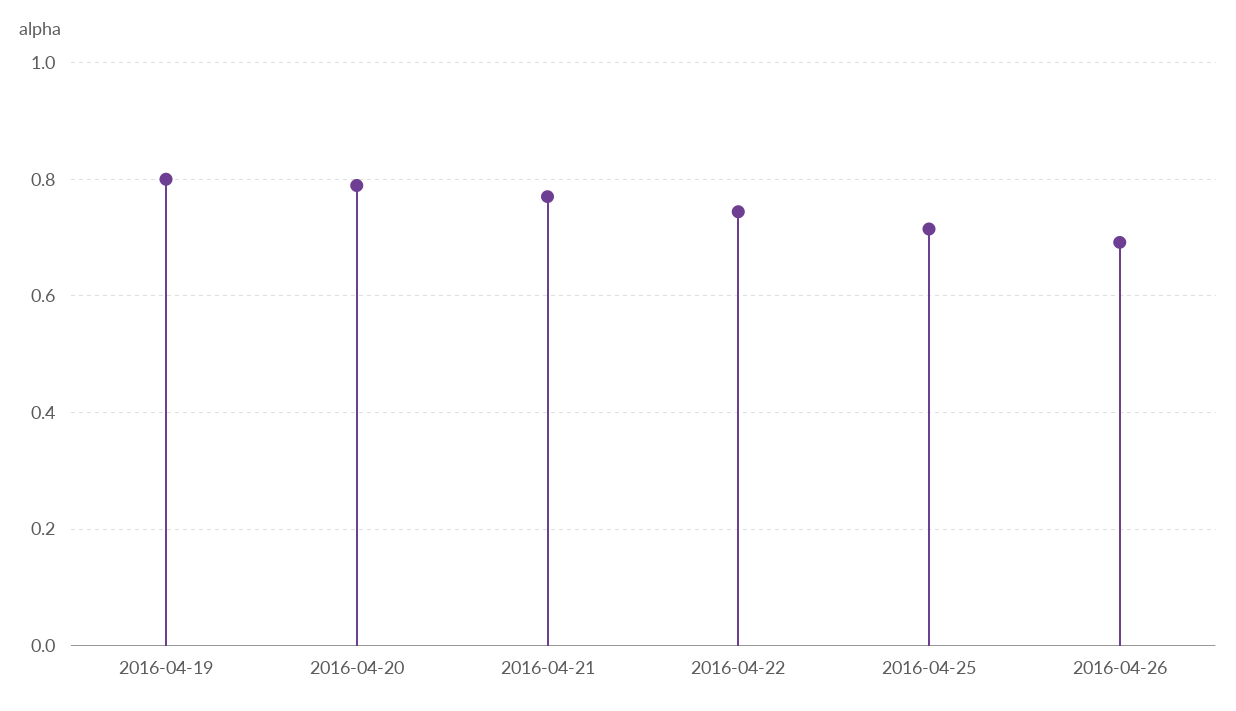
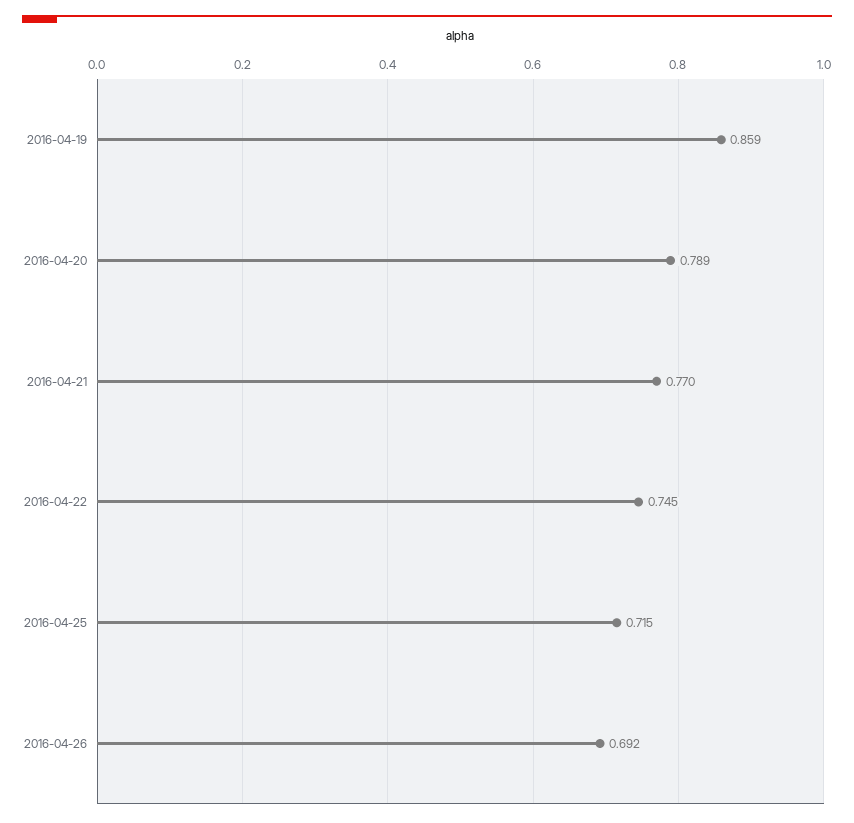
2016-04-19: 0.8 -> 0.859

